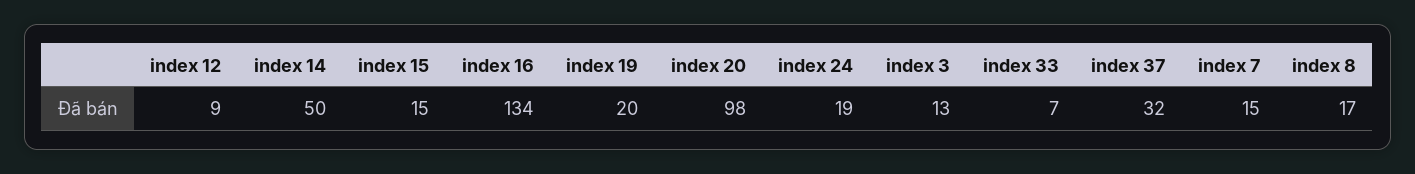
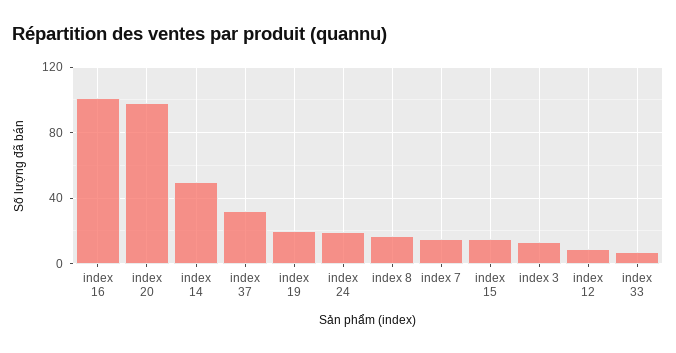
index 16: 134 -> 100

